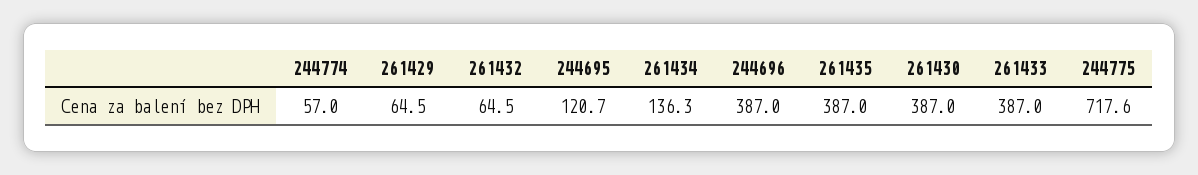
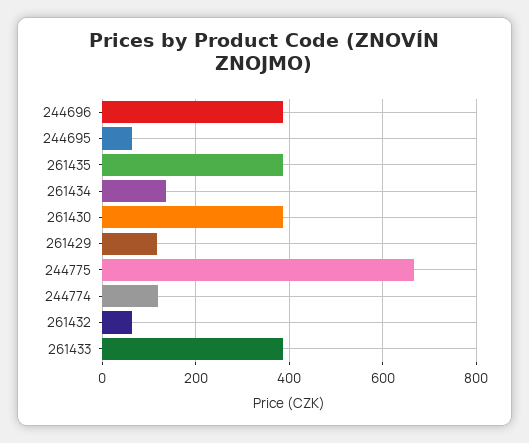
244774: 57 -> 120
261429: 64.5 -> 120
244695: 120.7 -> 60
244775: 717.6 -> 660

